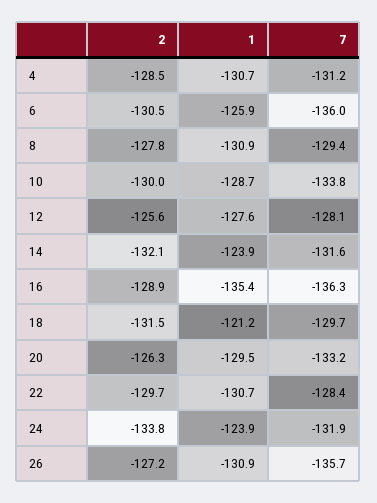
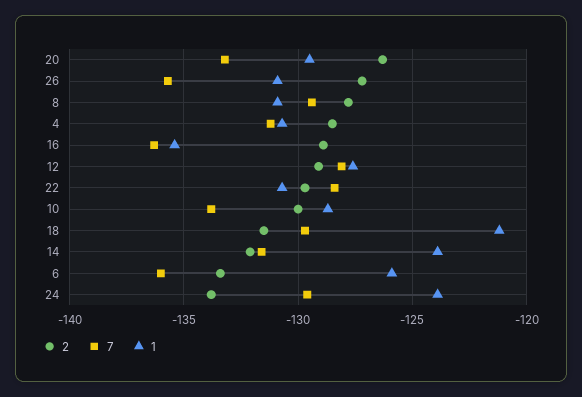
2, 6: -130.5 -> -133.5
2, 12: -125.6 -> -129
7, 24: -131.9 -> -129.5

